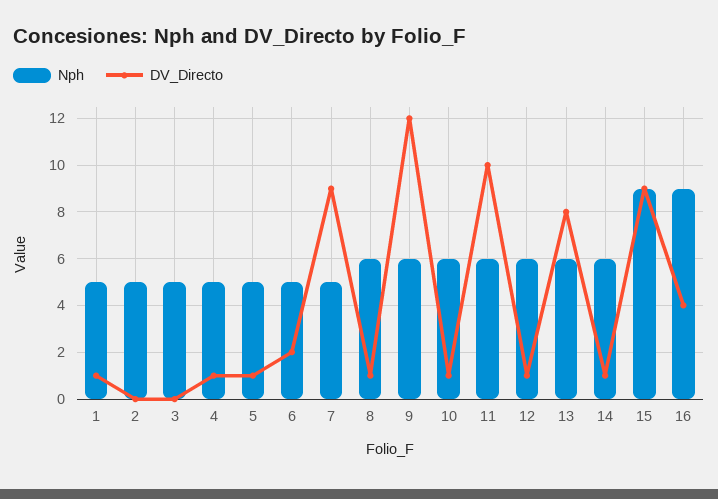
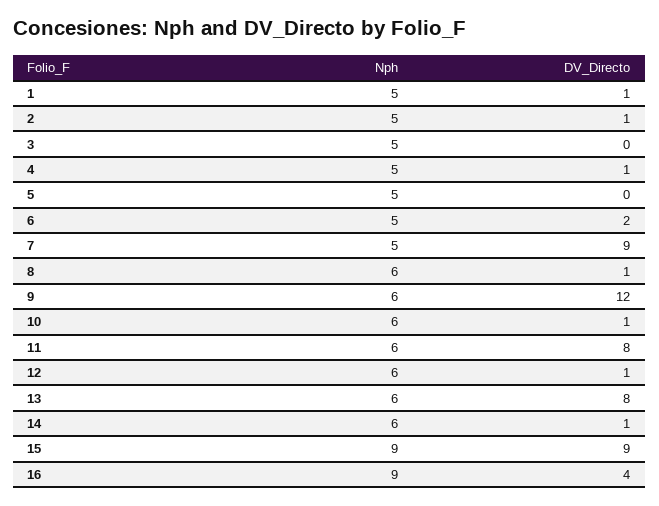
DV_Directo, 2: 0 -> 1
DV_Directo, 5: 1 -> 0
DV_Directo, 11: 10 -> 8

